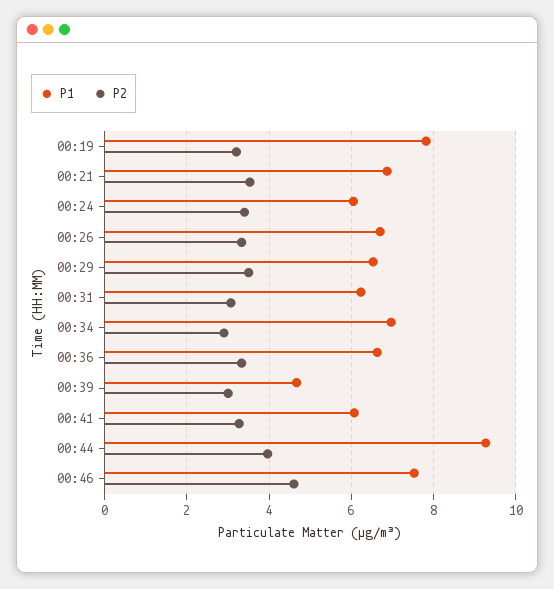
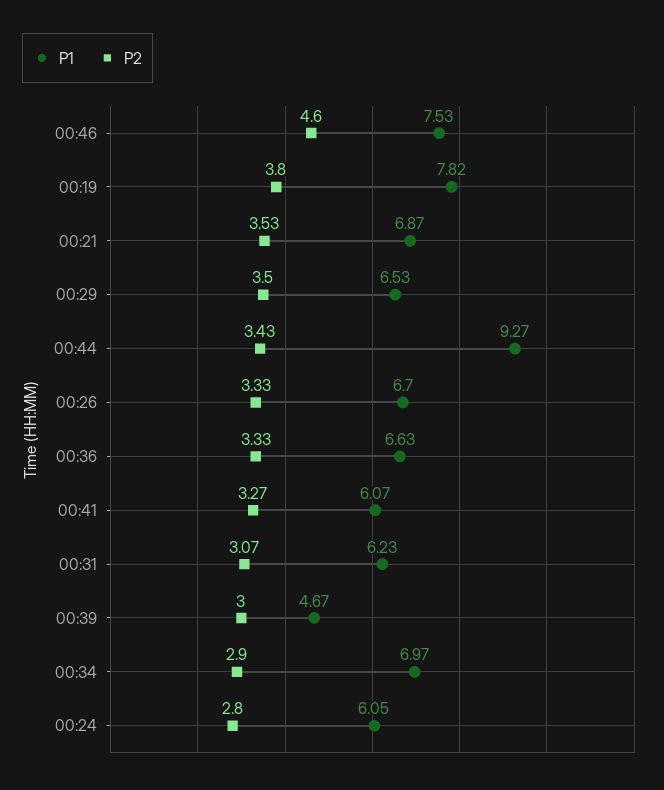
P2, 00:19: 3.2 -> 3.8
P2, 00:24: 3.4 -> 2.8
P2, 00:44: 4 -> 3.43

